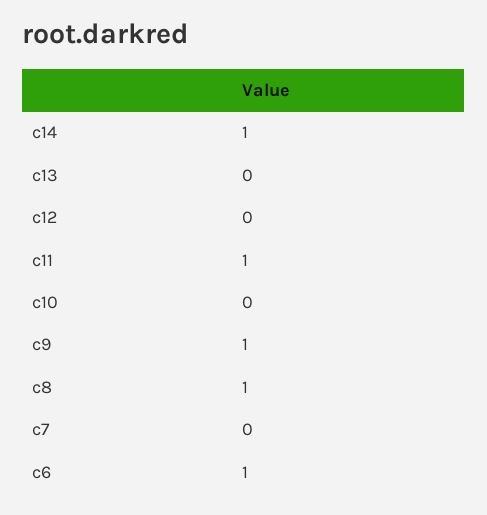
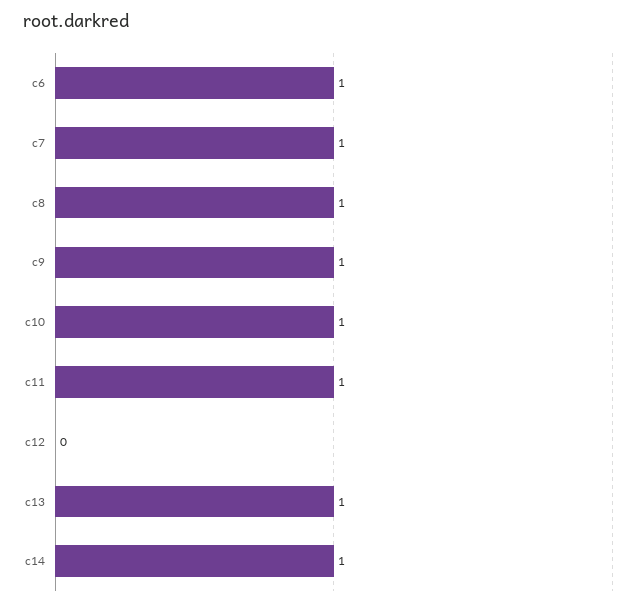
c13: 0 -> 1
c10: 0 -> 1
c7: 0 -> 1

